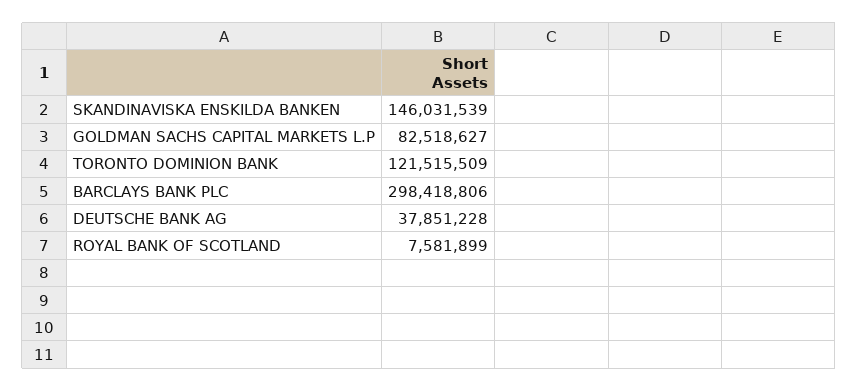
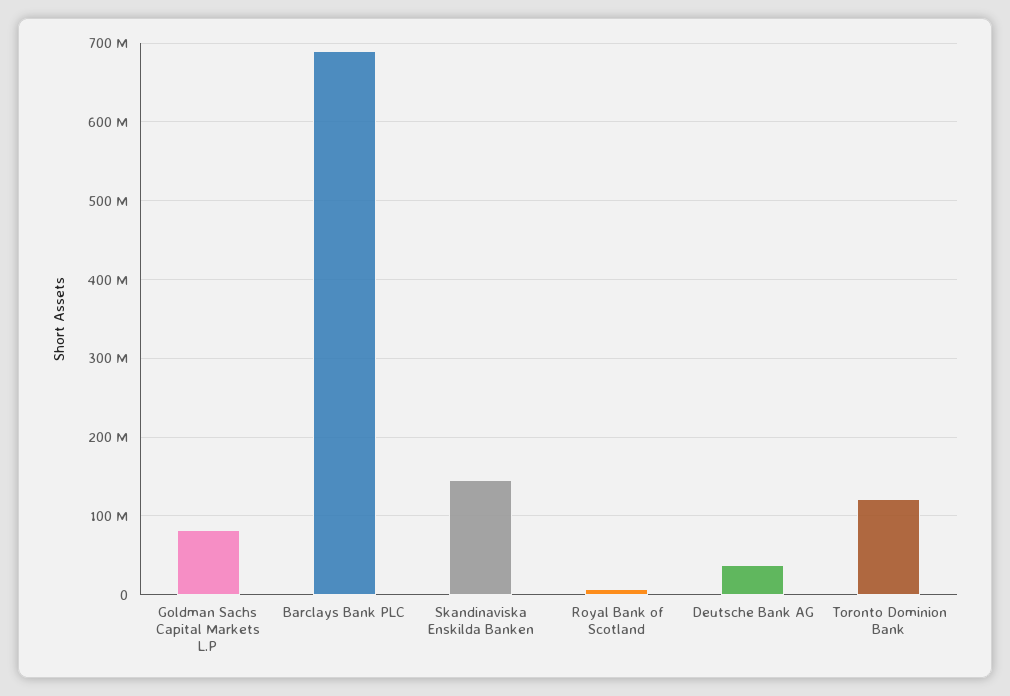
BARCLAYS BANK PLC: 298418806 -> 690000000

